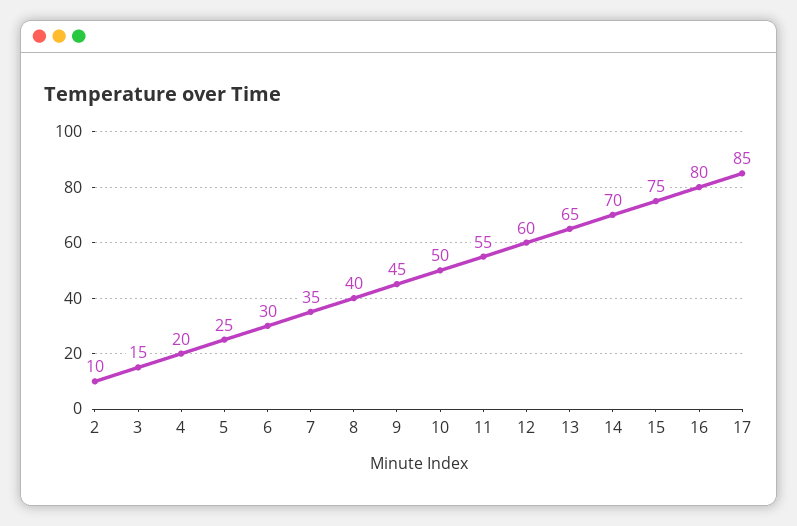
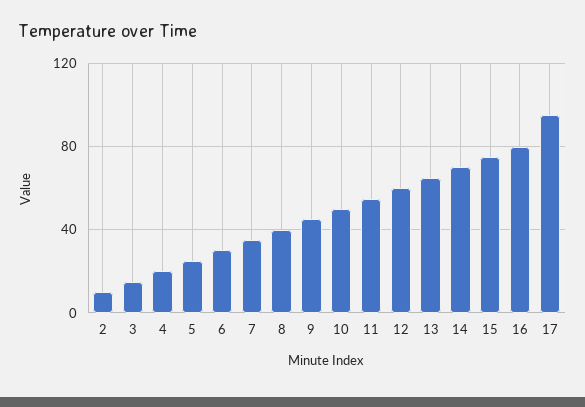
17: 85 -> 95

